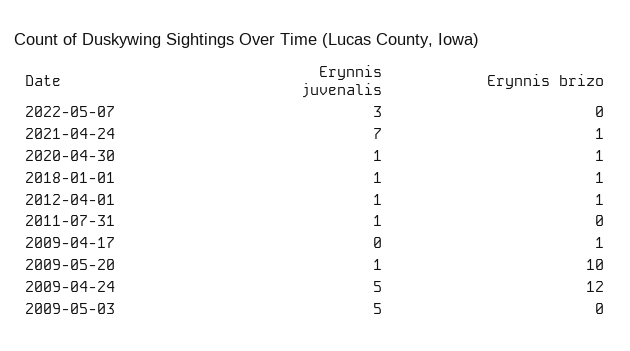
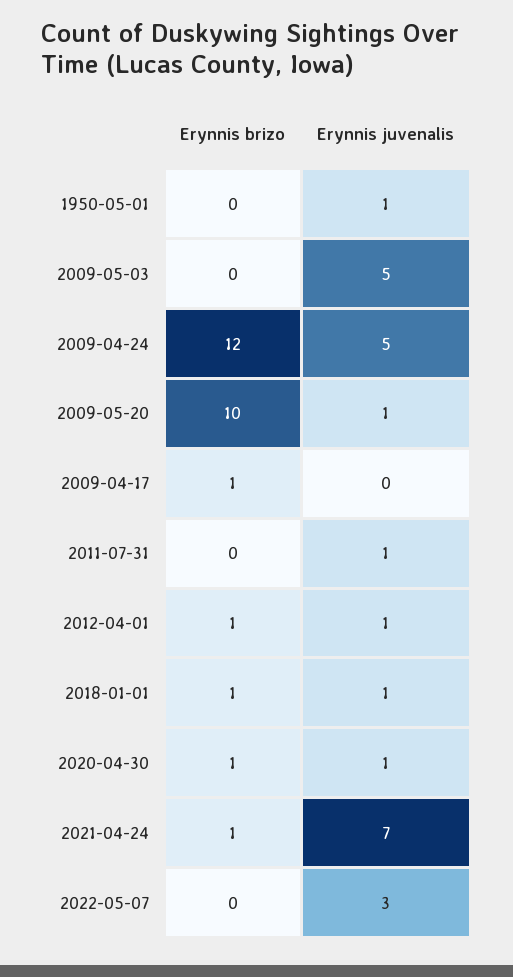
Erynnis brizo, 1950-05-01: none -> 0
Erynnis juvenalis, 1950-05-01: none -> 1

